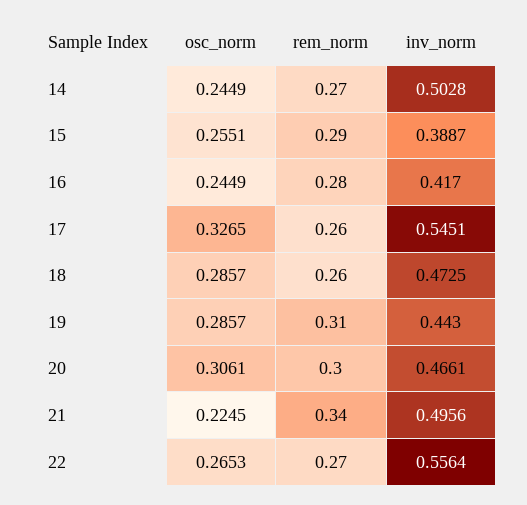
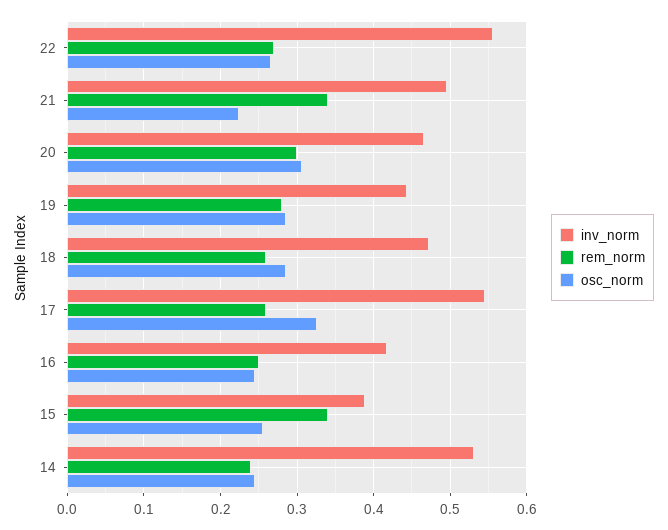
rem_norm, 14: 0.27 -> 0.24
inv_norm, 14: 0.5028 -> 0.53
rem_norm, 15: 0.29 -> 0.34
rem_norm, 16: 0.28 -> 0.25
rem_norm, 19: 0.31 -> 0.28

